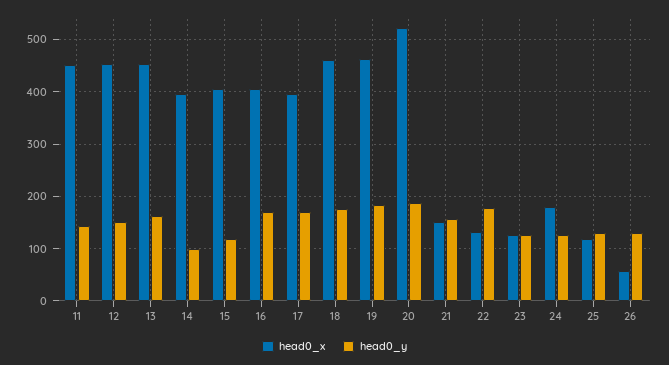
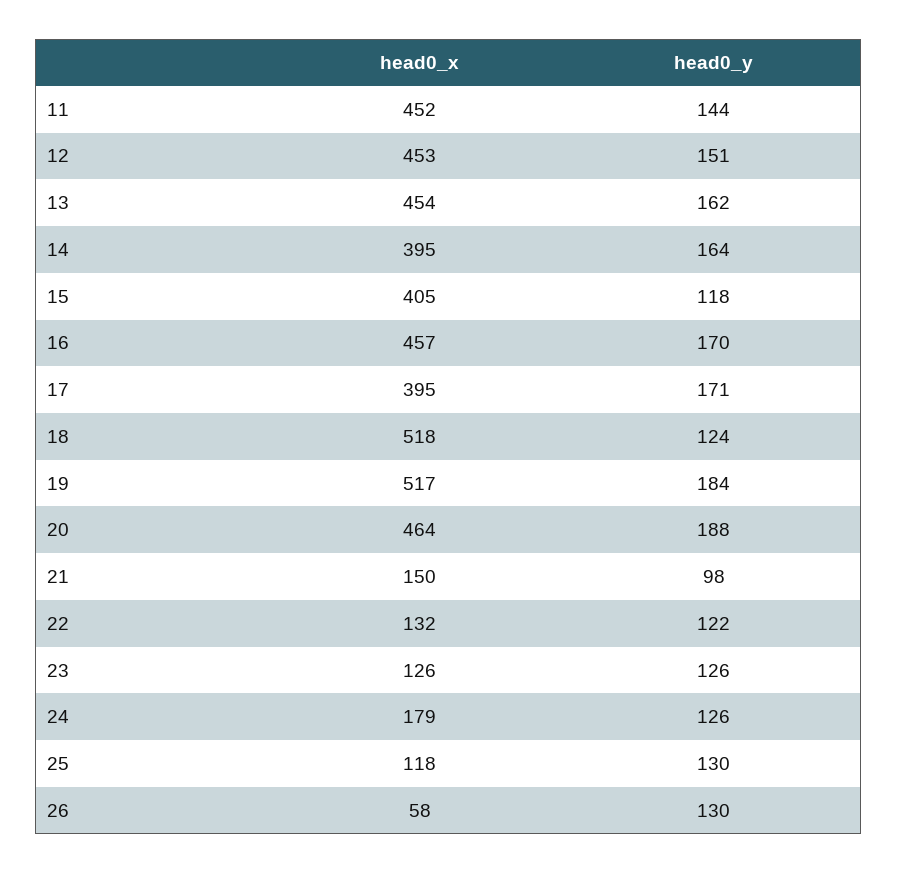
head0_y, 14: 100 -> 164
head0_x, 16: 400 -> 457
head0_x, 18: 460 -> 518
head0_y, 18: 180 -> 124
head0_x, 19: 460 -> 517
head0_x, 20: 520 -> 464
head0_y, 21: 160 -> 98
head0_y, 22: 180 -> 122

